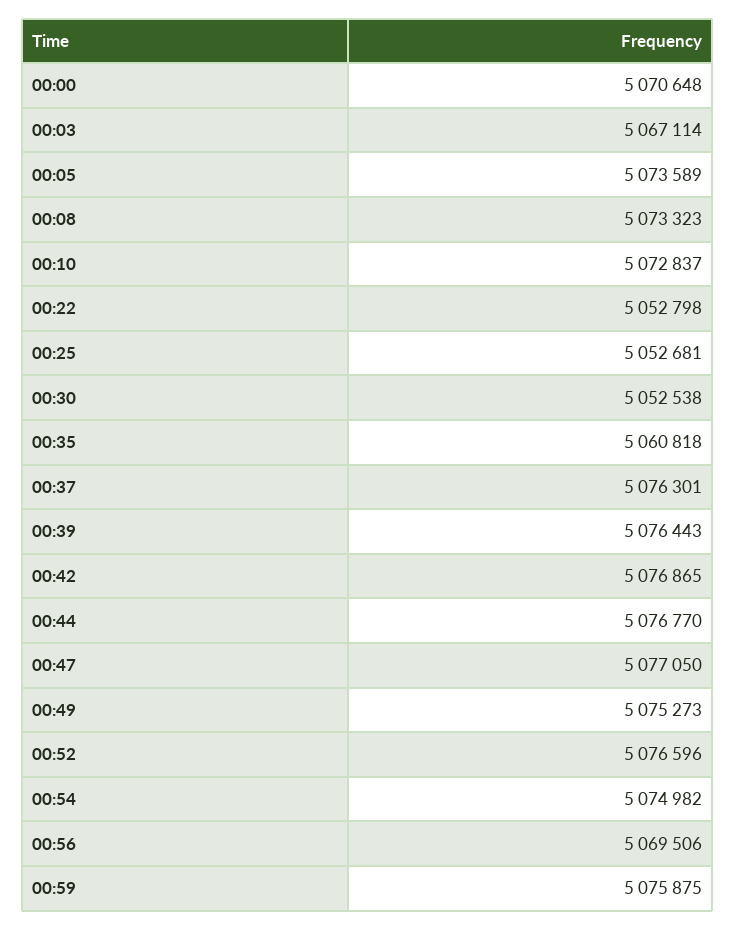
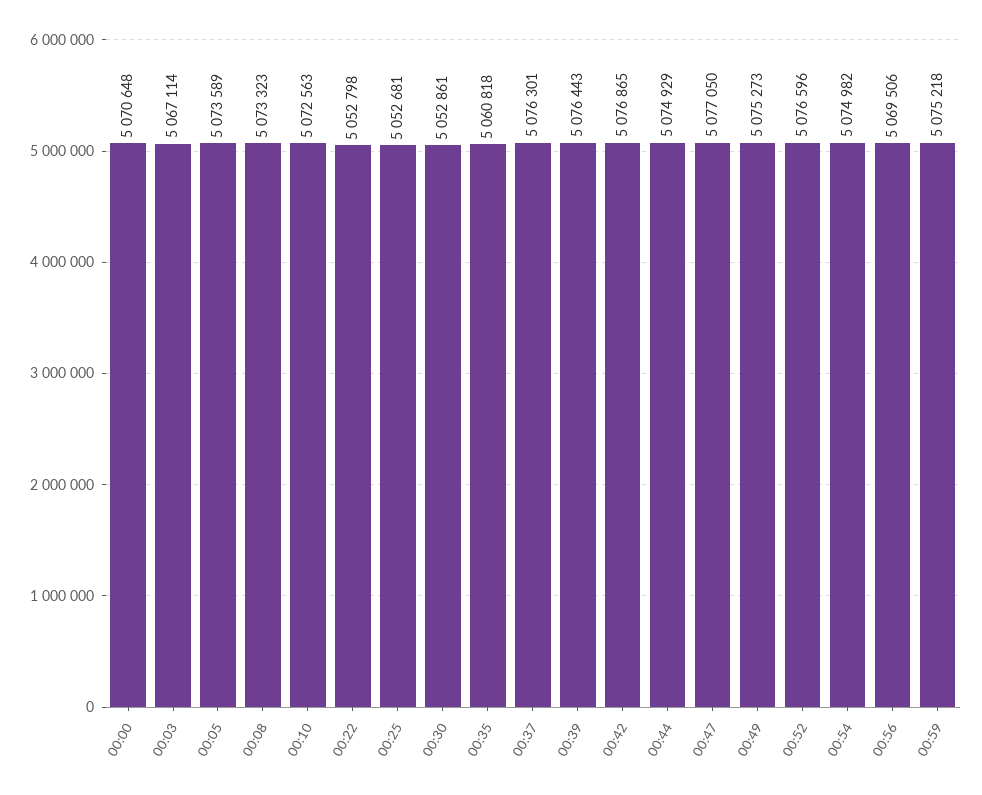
00:10: 5072837 -> 5072563
00:30: 5052538 -> 5052861
00:44: 5076770 -> 5074929
00:59: 5075875 -> 5075218

